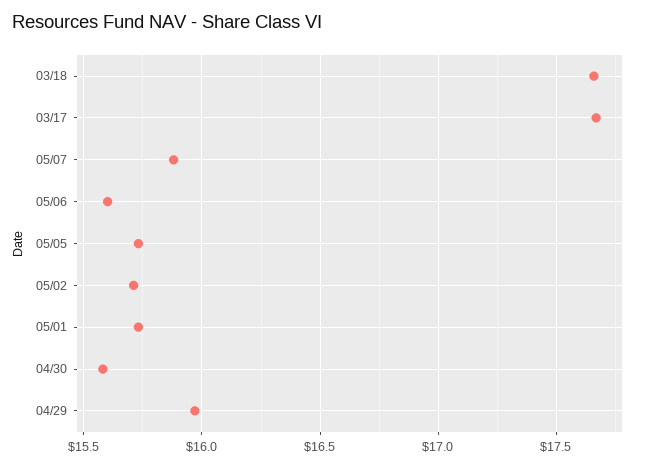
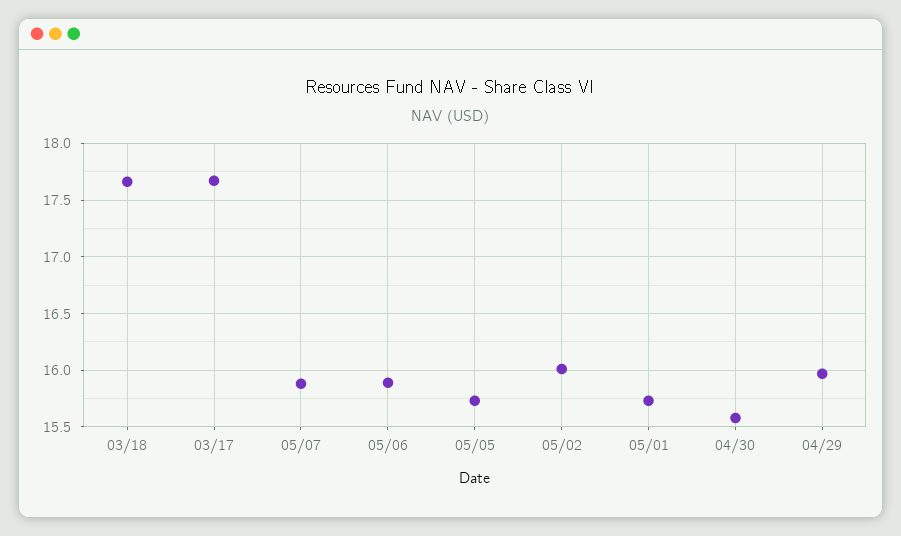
05/06: 15.6 -> 15.9
05/02: 15.7 -> 16

